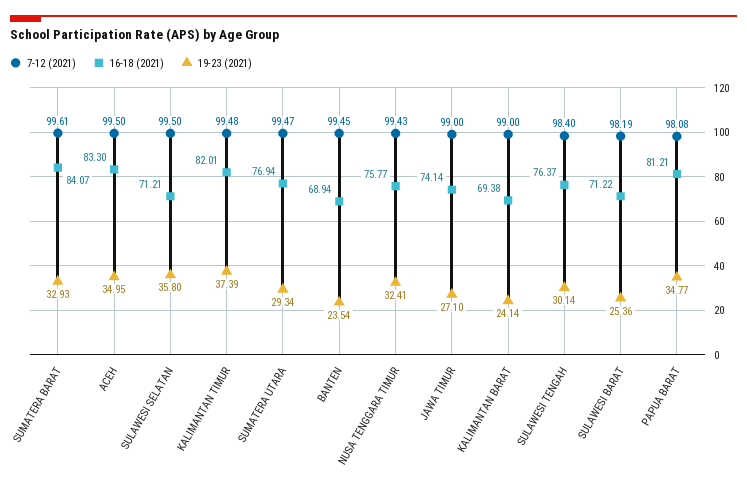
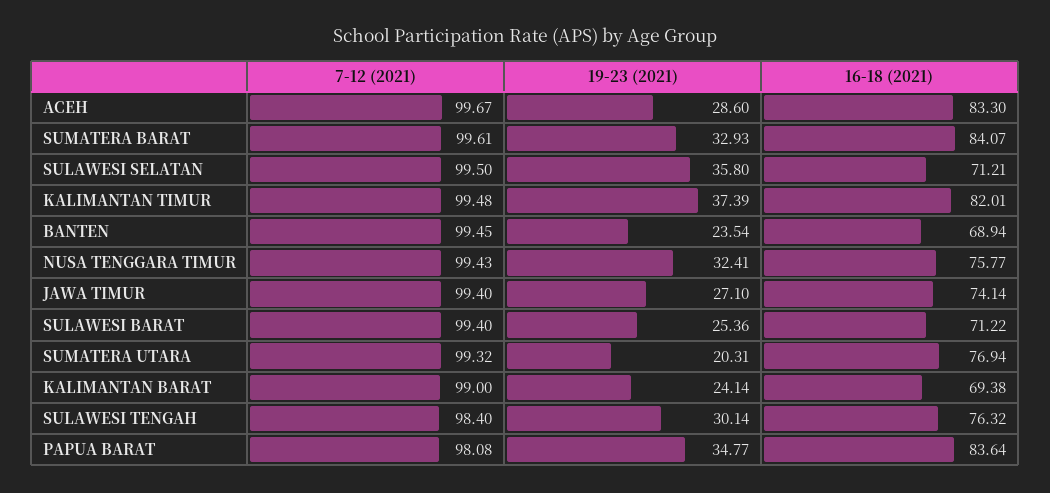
7-12 (2021), ACEH: 99.5 -> 99.67
19-23 (2021), ACEH: 34.95 -> 28.6
7-12 (2021), SUMATERA UTARA: 99.47 -> 99.32
19-23 (2021), SUMATERA UTARA: 29.34 -> 20.31
7-12 (2021), JAWA TIMUR: 99 -> 99.4
16-18 (2021), SULAWESI TENGAH: 76.37 -> 76.32
7-12 (2021), SULAWESI BARAT: 98.19 -> 99.4
16-18 (2021), PAPUA BARAT: 81.21 -> 83.64

